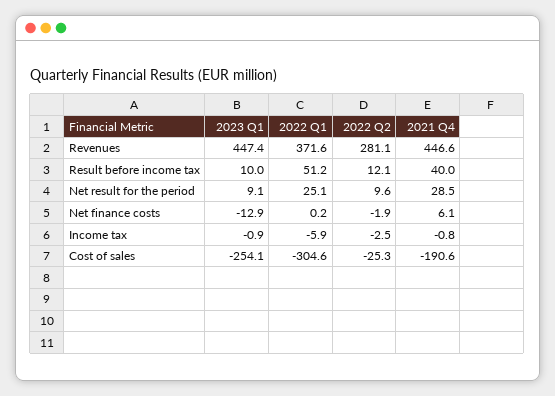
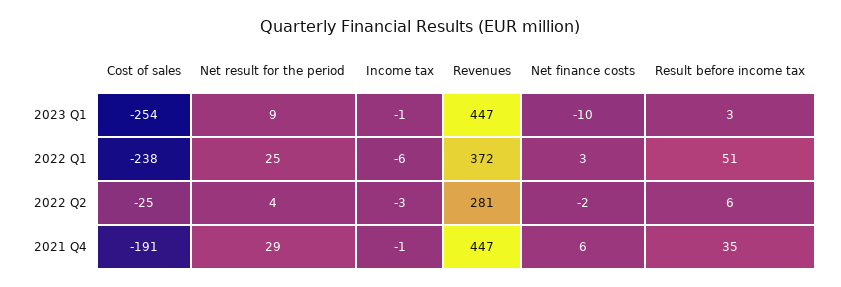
2023 Q1, Result before income tax: 10 -> 3
2022 Q2, Result before income tax: 12.1 -> 6
2021 Q4, Result before income tax: 40 -> 35
2022 Q2, Net result for the period: 9.6 -> 4
2023 Q1, Net finance costs: -12.9 -> -10
2022 Q1, Net finance costs: 0.2 -> 3
2022 Q1, Cost of sales: -304.6 -> -238

